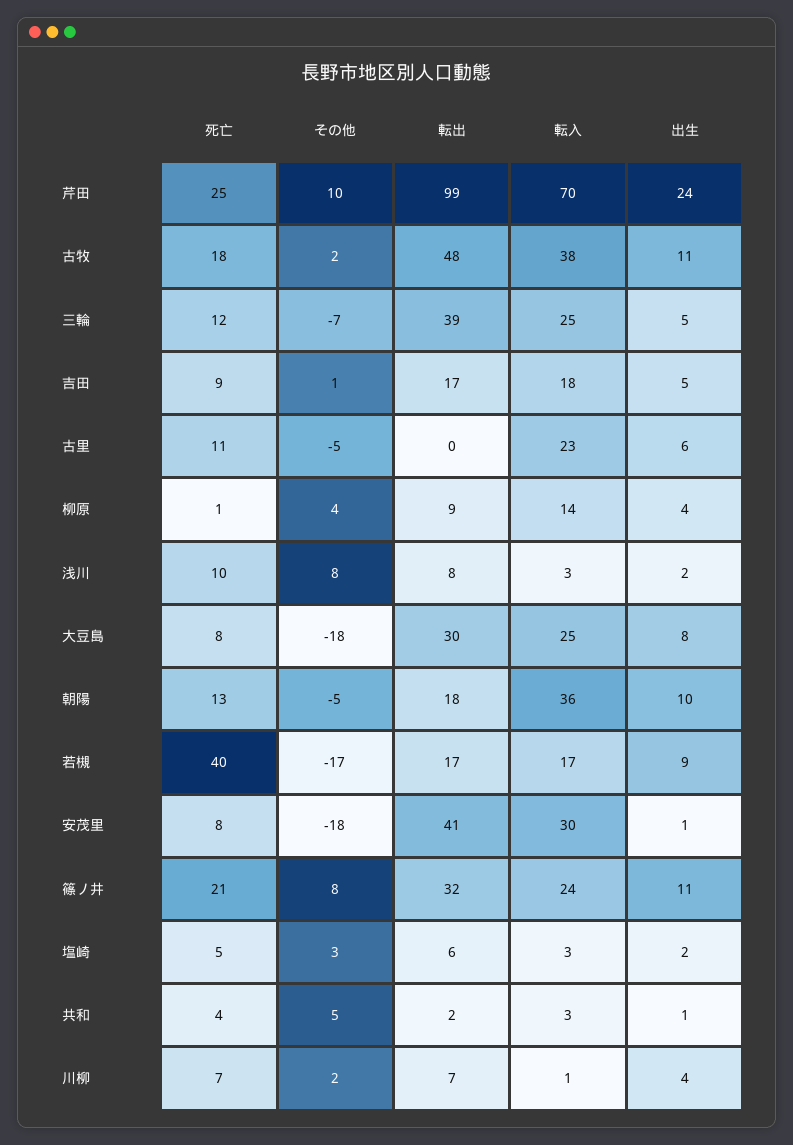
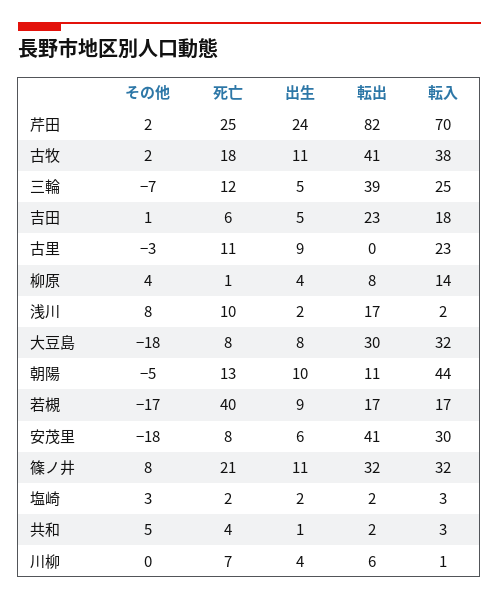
その他, 芹田: 10 -> 2
転出, 芹田: 99 -> 82
転出, 古牧: 48 -> 41
死亡, 吉田: 9 -> 6
転出, 吉田: 17 -> 23
その他, 古里: -5 -> -3
出生, 古里: 6 -> 9
転出, 柳原: 9 -> 8
転出, 浅川: 8 -> 17
転入, 浅川: 3 -> 2
転入, 大豆島: 25 -> 32
転出, 朝陽: 18 -> 11
転入, 朝陽: 36 -> 44
出生, 安茂里: 1 -> 6
転入, 篠ノ井: 24 -> 32
死亡, 塩崎: 5 -> 2
転出, 塩崎: 6 -> 2
その他, 川柳: 2 -> 0
転出, 川柳: 7 -> 6

